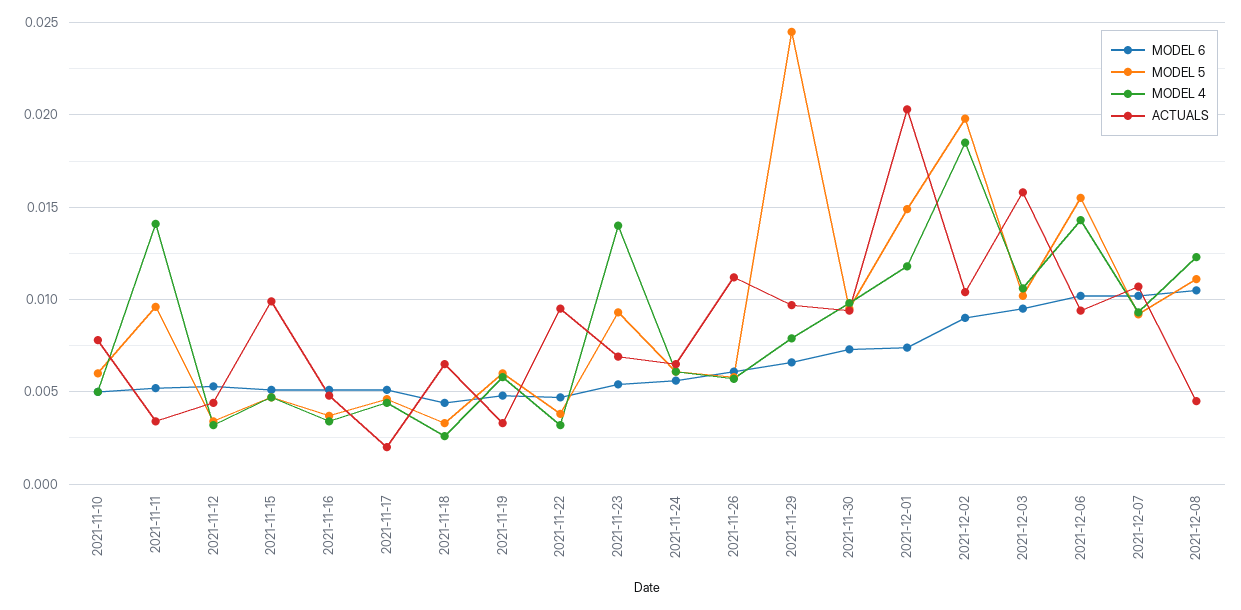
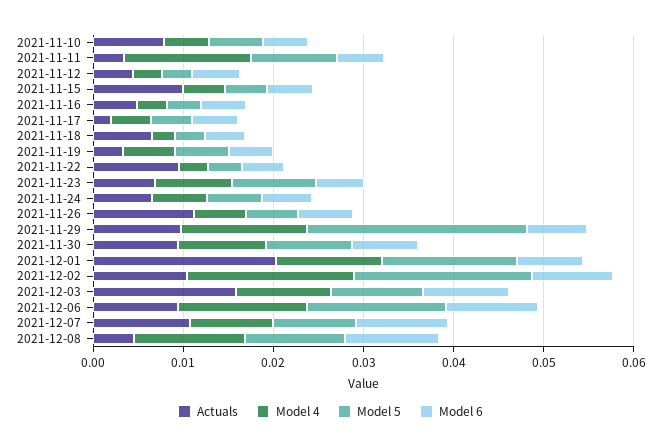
MODEL 4, 2021-11-23: 0.014 -> 0.008
MODEL 4, 2021-11-29: 0.008 -> 0.014

